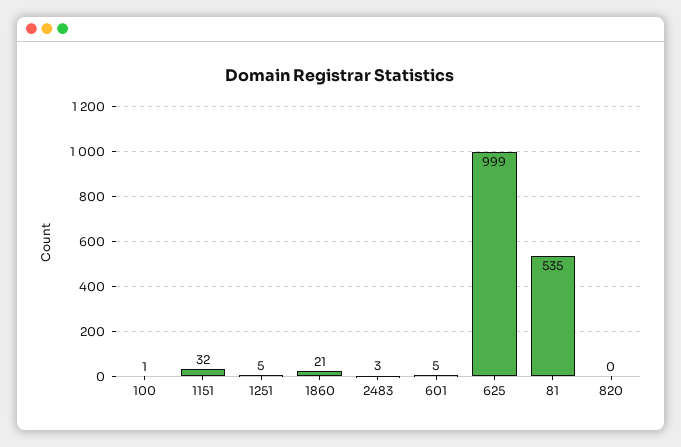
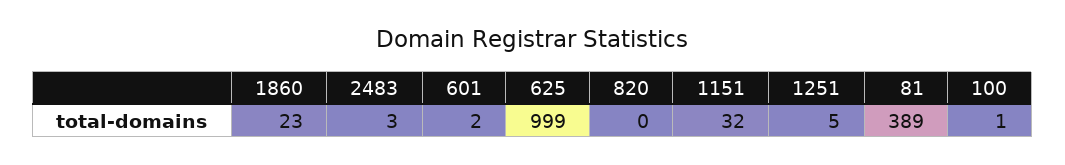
1860: 21 -> 23
601: 5 -> 2
81: 535 -> 389

